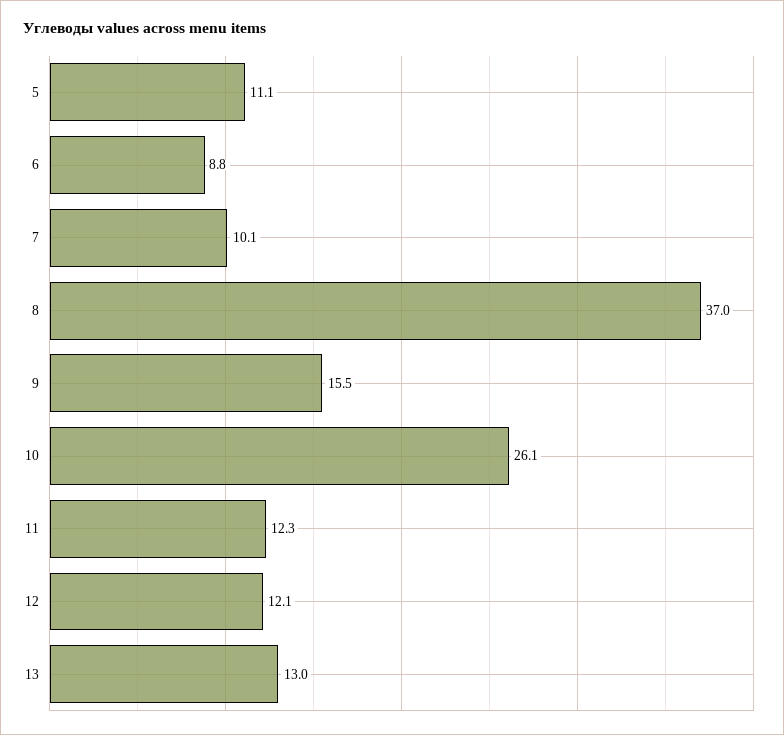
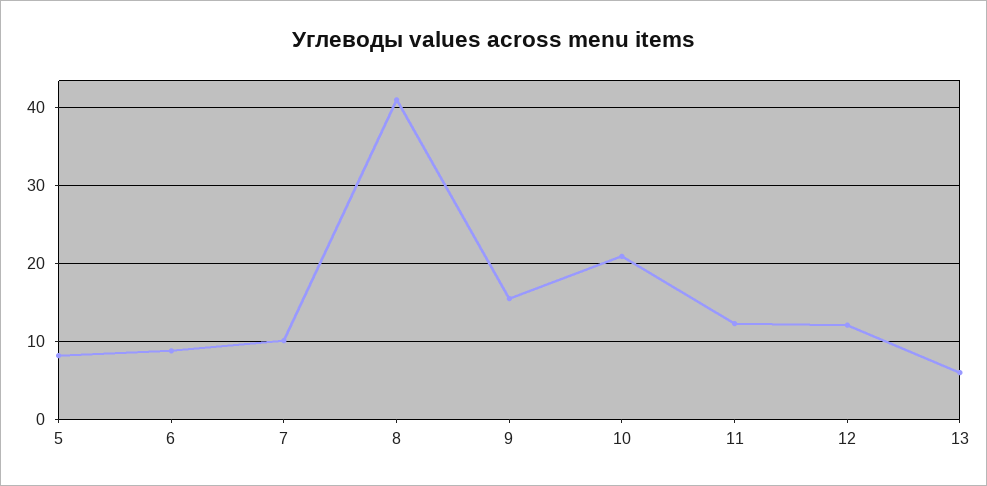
5: 11.1 -> 8
8: 37 -> 41
10: 26.1 -> 21
13: 13 -> 6

